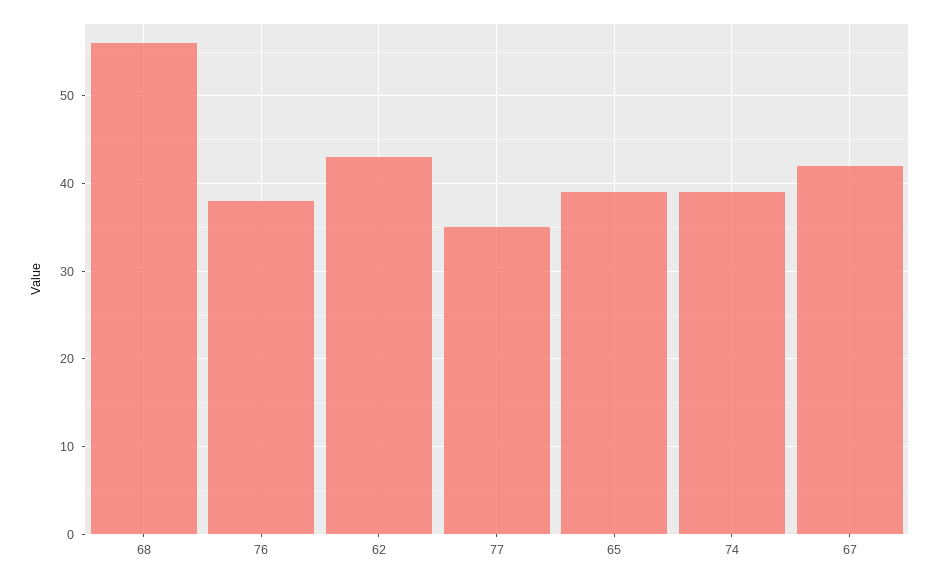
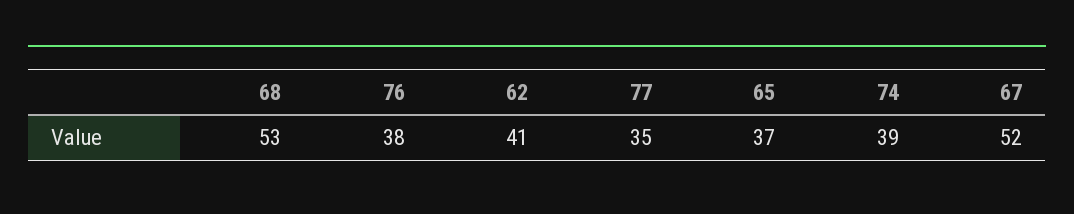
68: 56 -> 53
62: 43 -> 41
65: 39 -> 37
67: 42 -> 52

